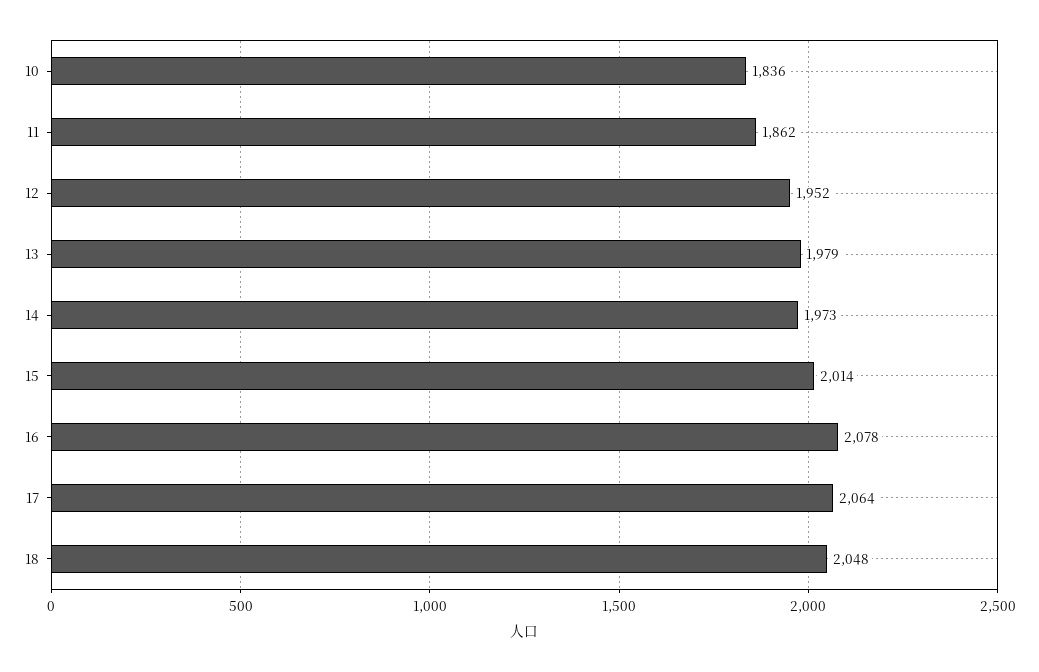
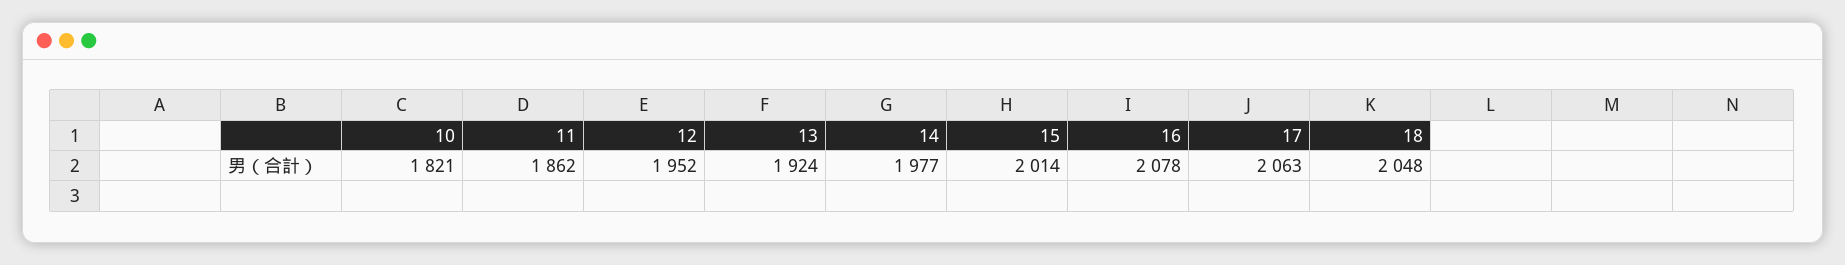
10: 1836 -> 1821
13: 1979 -> 1924
14: 1973 -> 1977
17: 2064 -> 2063

